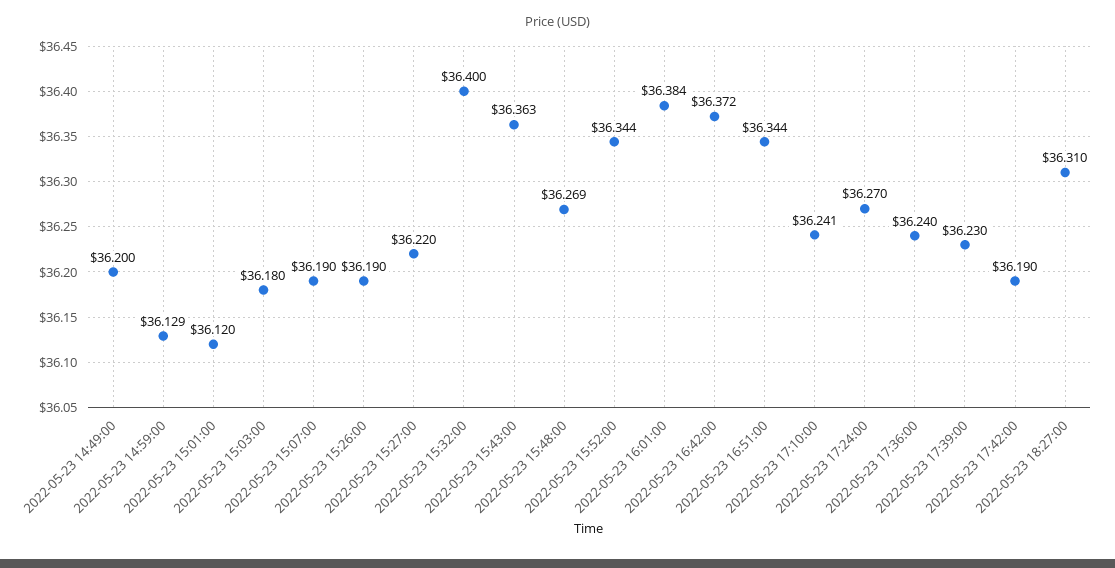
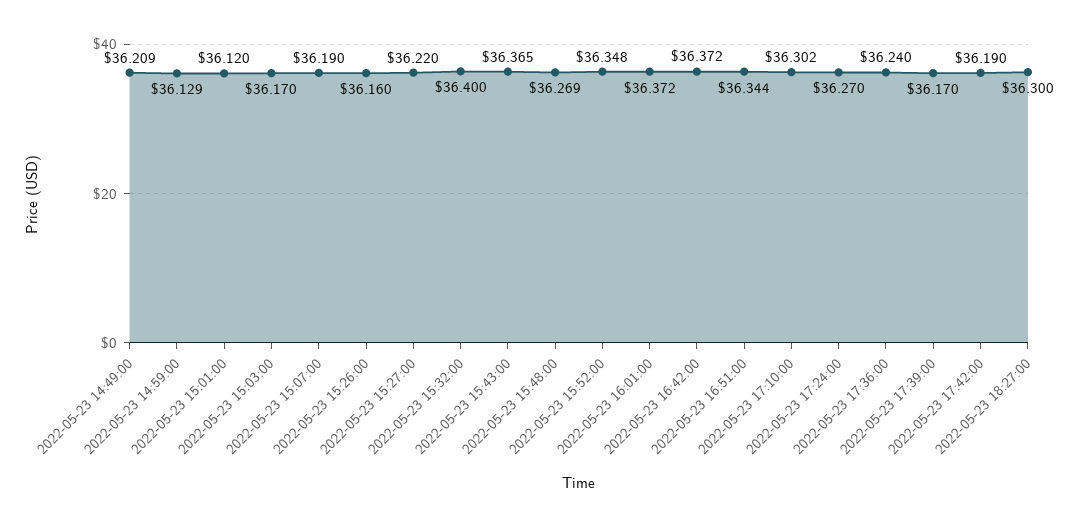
2022-05-23 14:49:00: 36.2 -> 36.209
2022-05-23 15:03:00: 36.18 -> 36.17
2022-05-23 15:26:00: 36.19 -> 36.16
2022-05-23 15:43:00: 36.363 -> 36.365
2022-05-23 15:52:00: 36.344 -> 36.348
2022-05-23 16:01:00: 36.384 -> 36.372
2022-05-23 17:10:00: 36.241 -> 36.302
2022-05-23 17:39:00: 36.23 -> 36.17
2022-05-23 18:27:00: 36.31 -> 36.3

